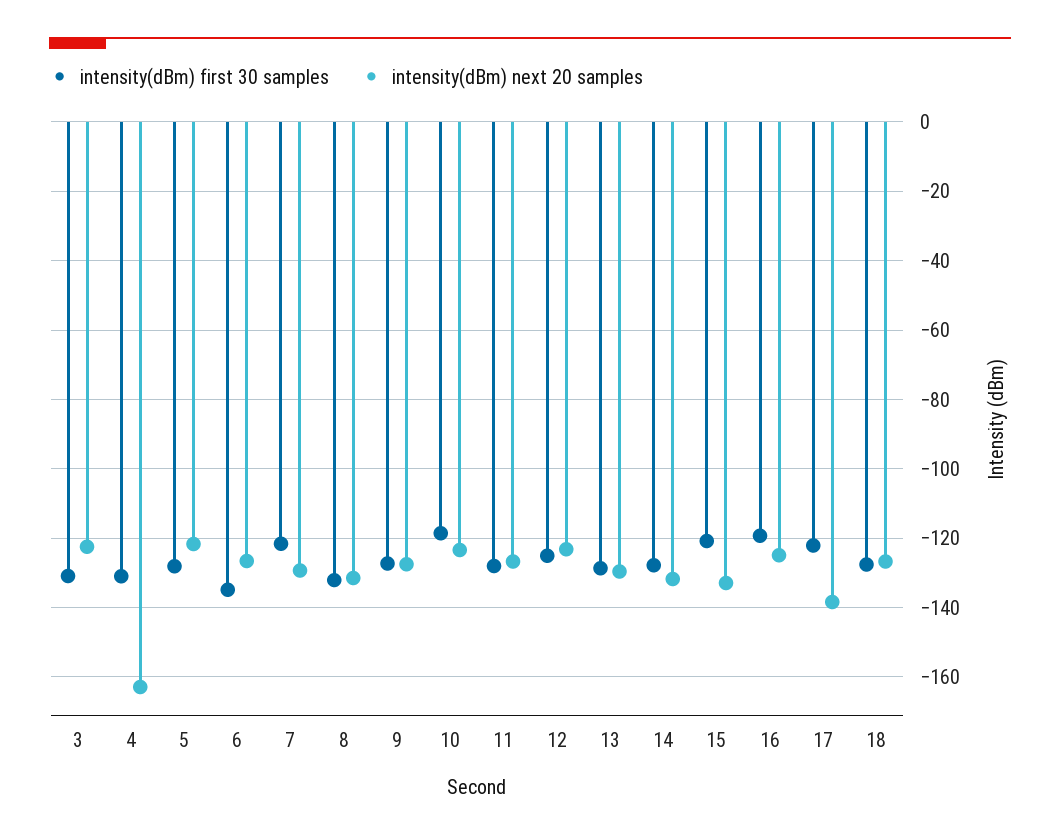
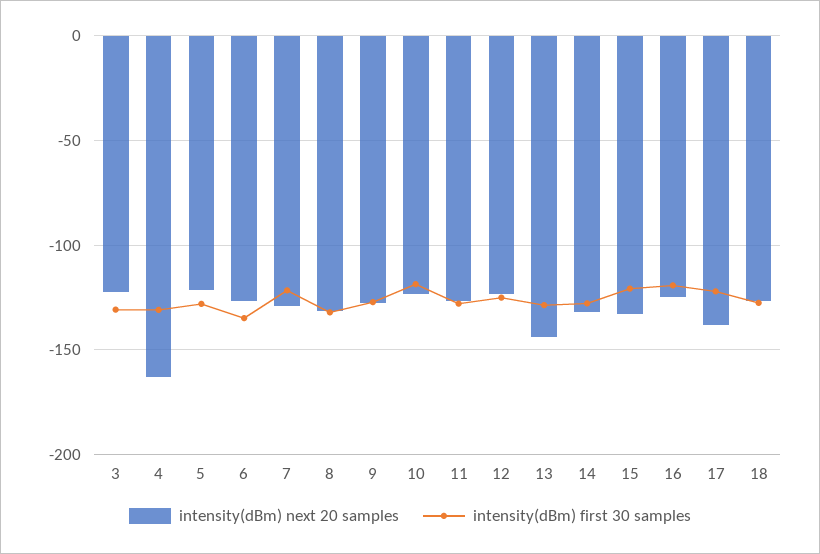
intensity(dBm) next 20 samples, 13: -130 -> -145

